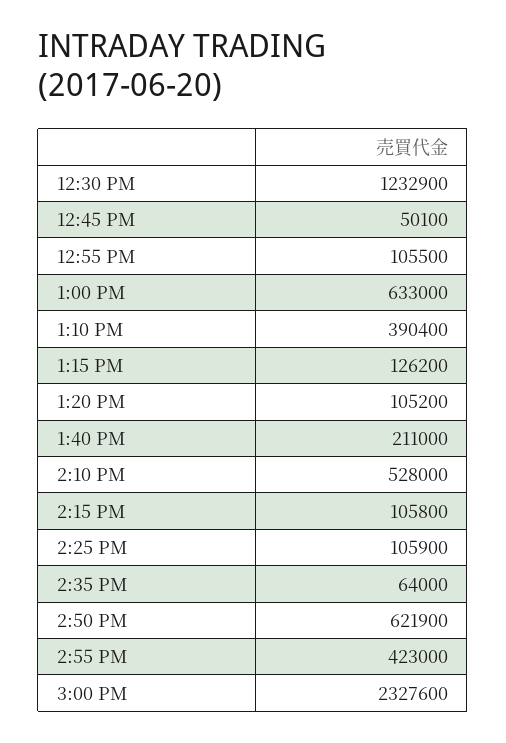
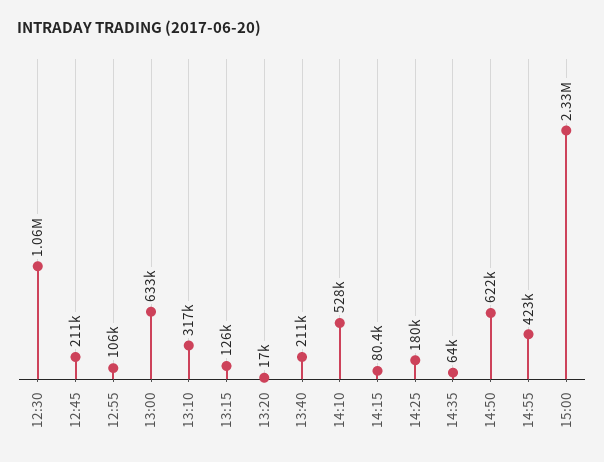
12:30 PM: 1232900 -> 1060000
12:45 PM: 50100 -> 211000
1:10 PM: 390400 -> 317000
1:20 PM: 105200 -> 17000
2:15 PM: 105800 -> 80400
2:25 PM: 105900 -> 180000

